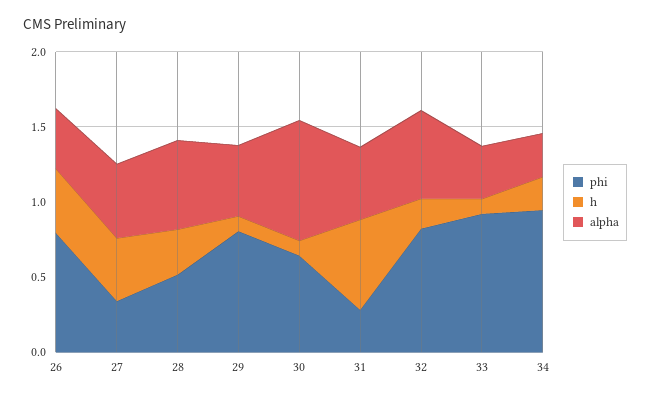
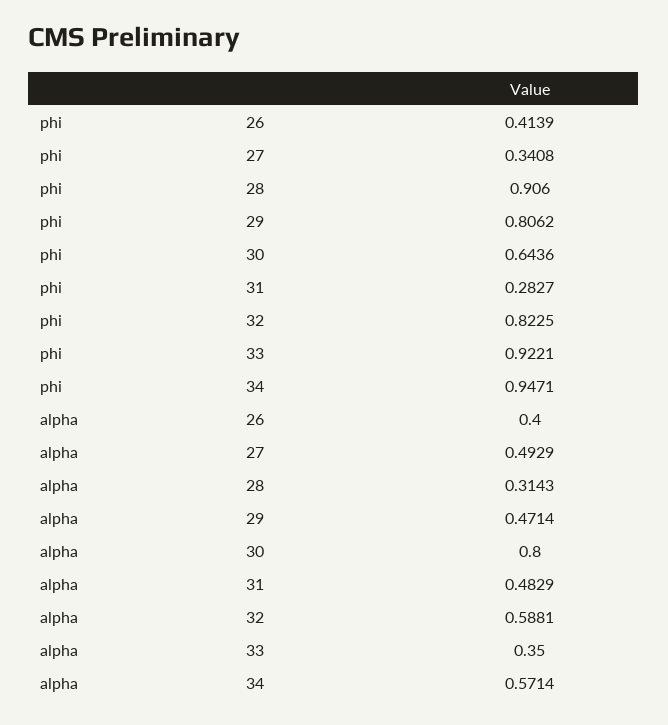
phi, 26: 0.8 -> 0.4139
h, 26: 0.4 -> none
h, 27: 0.4 -> none
phi, 28: 0.5 -> 0.906
h, 28: 0.3 -> none
alpha, 28: 0.6 -> 0.3143
h, 29: 0.1 -> none
h, 30: 0.1 -> none
h, 31: 0.6 -> none
h, 32: 0.2 -> none
h, 33: 0.1 -> none
h, 34: 0.2 -> none
alpha, 34: 0.3 -> 0.5714

